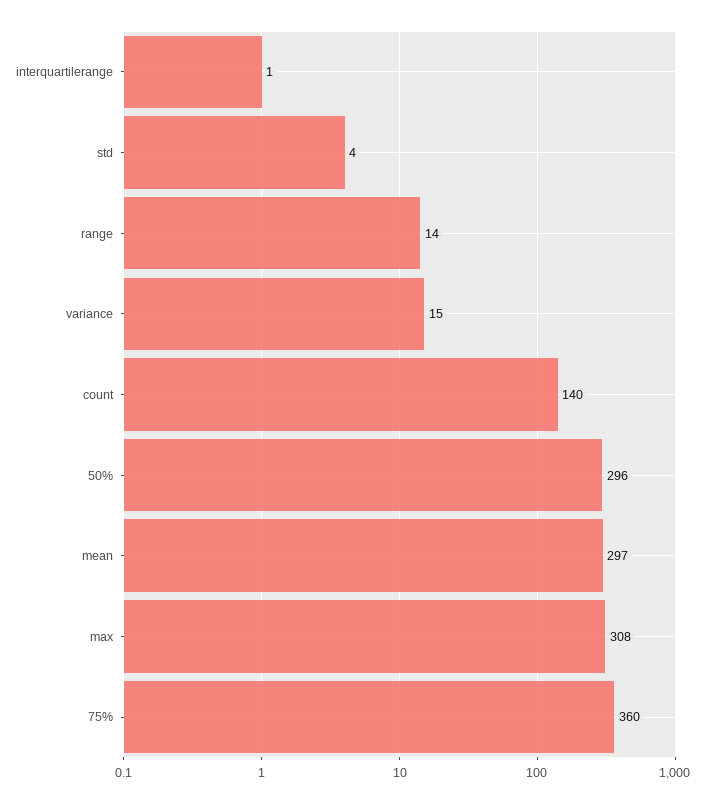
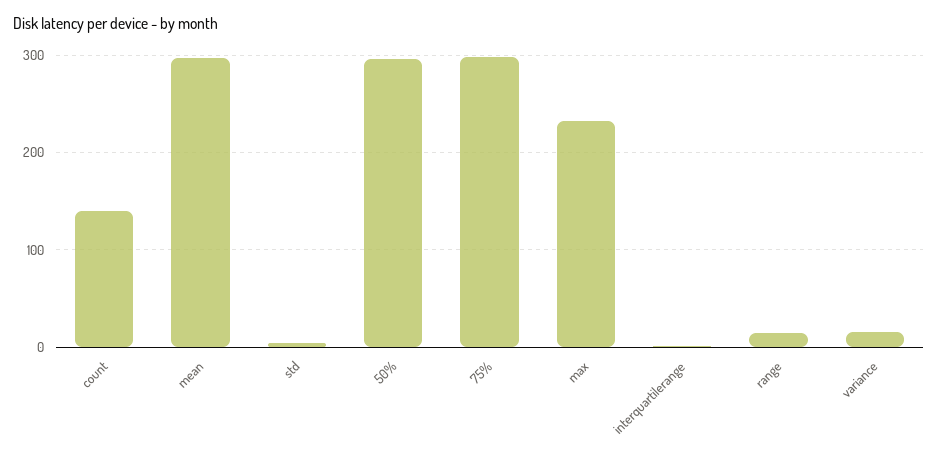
max: 308 -> 230
75%: 360 -> 300

